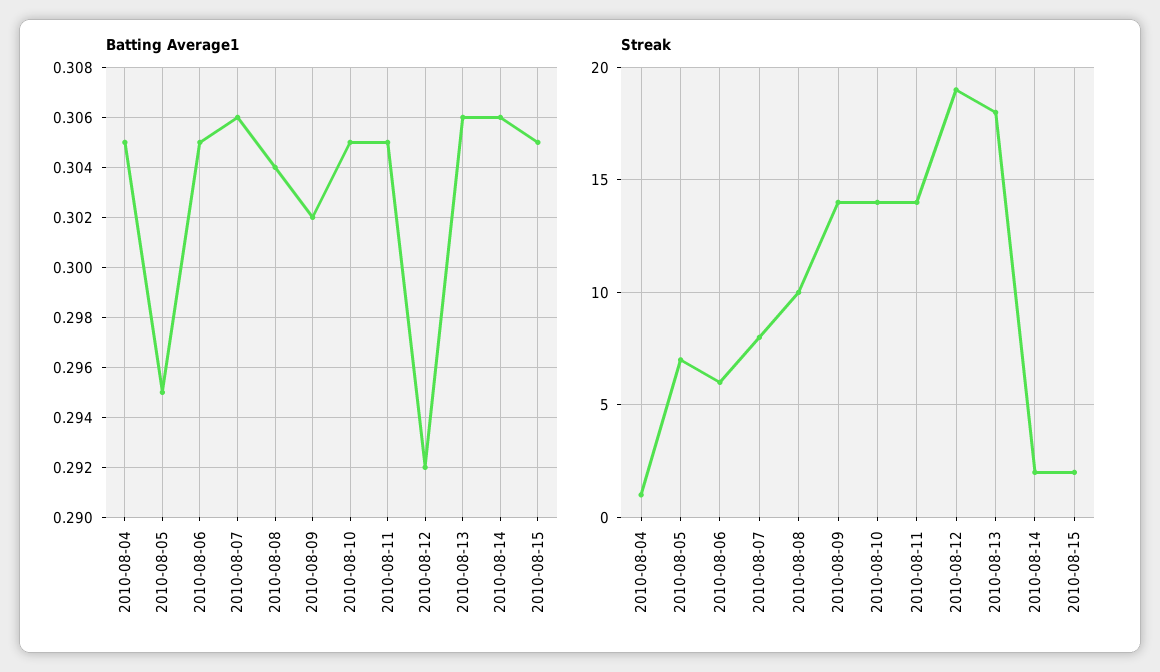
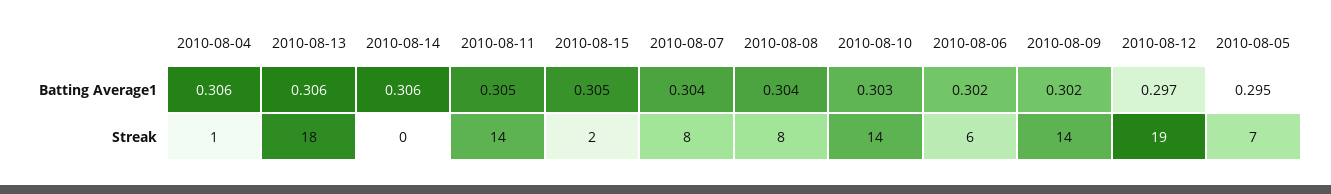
Batting Average1, 2010-08-04: 0.305 -> 0.306
Batting Average1, 2010-08-06: 0.305 -> 0.302
Batting Average1, 2010-08-07: 0.306 -> 0.304
Batting Average1, 2010-08-10: 0.305 -> 0.303
Batting Average1, 2010-08-12: 0.292 -> 0.297
Streak, 2010-08-08: 10 -> 8
Streak, 2010-08-14: 2 -> 0

